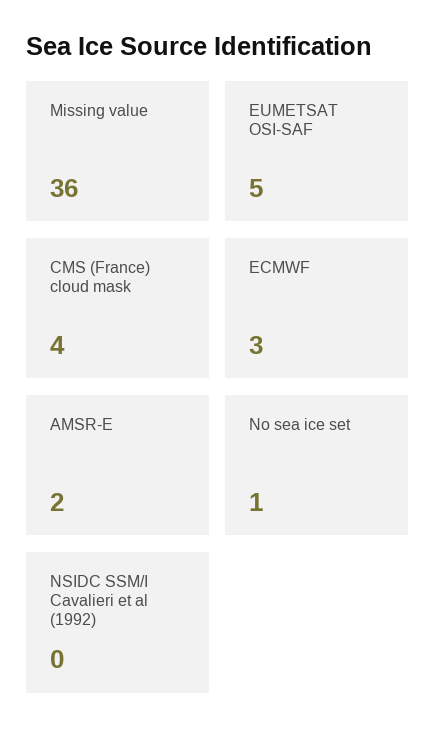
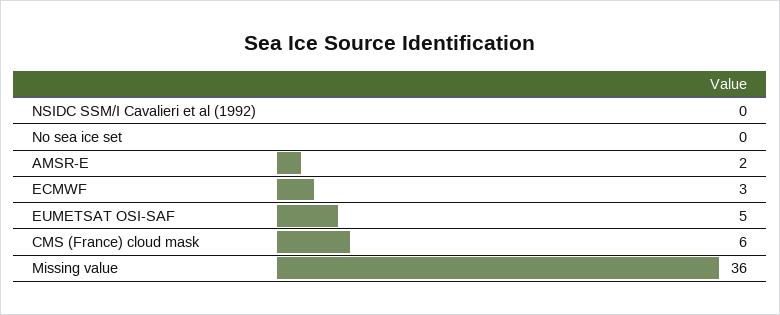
CMS (France) cloud mask: 4 -> 6
No sea ice set: 1 -> 0

